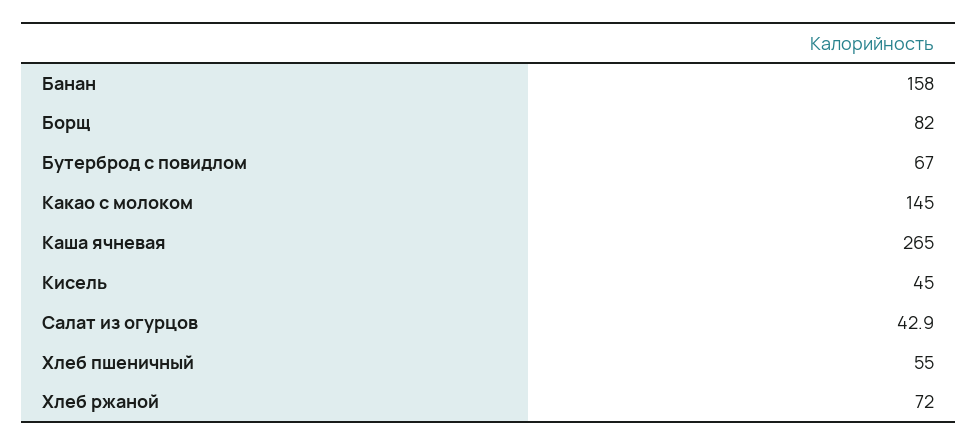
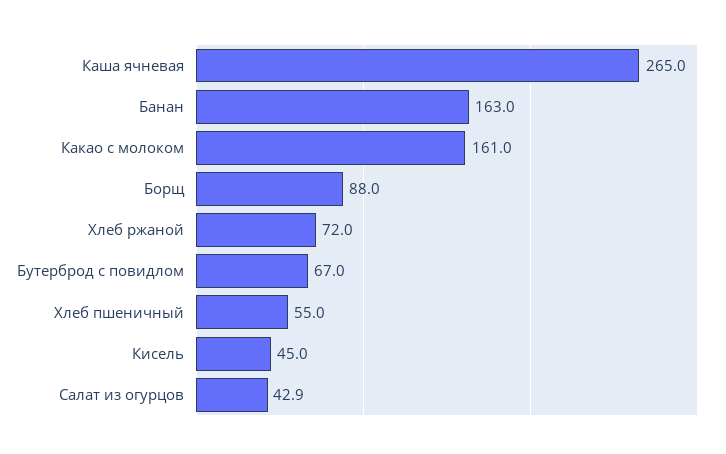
Банан: 158 -> 163
Борщ: 82 -> 88
Какао с молоком: 145 -> 161

